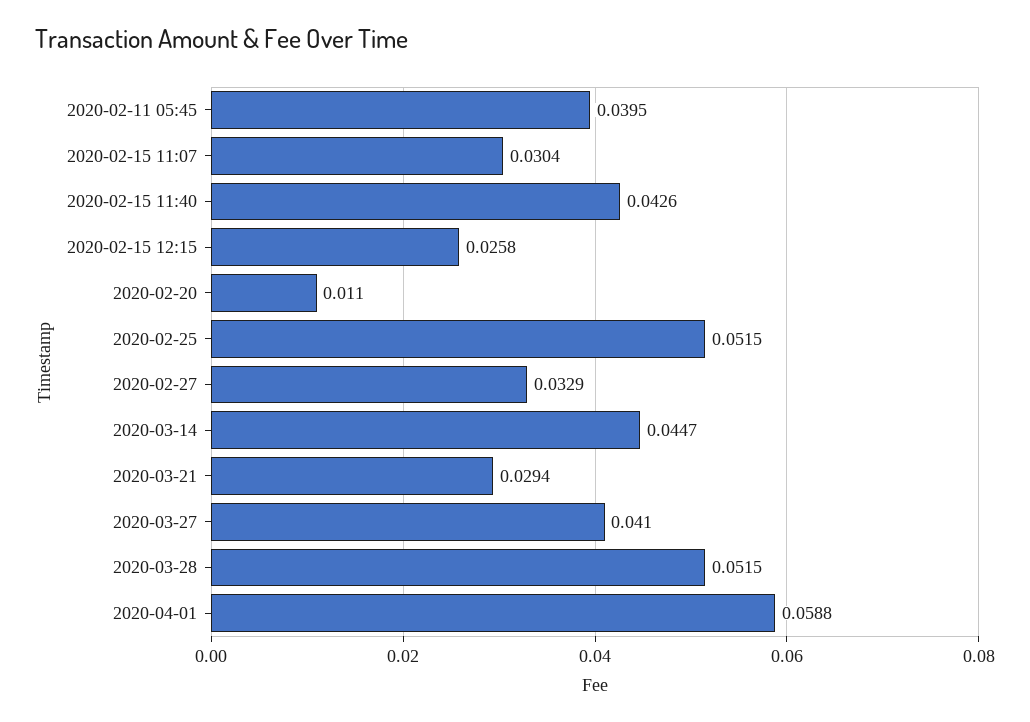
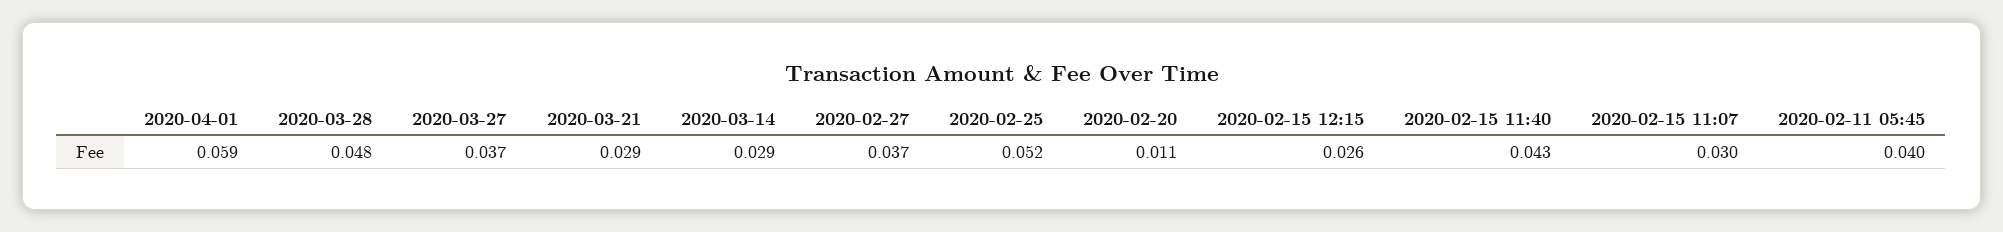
2020-02-27: 0.0329 -> 0.037
2020-03-14: 0.0447 -> 0.029
2020-03-27: 0.041 -> 0.037
2020-03-28: 0.0515 -> 0.048

